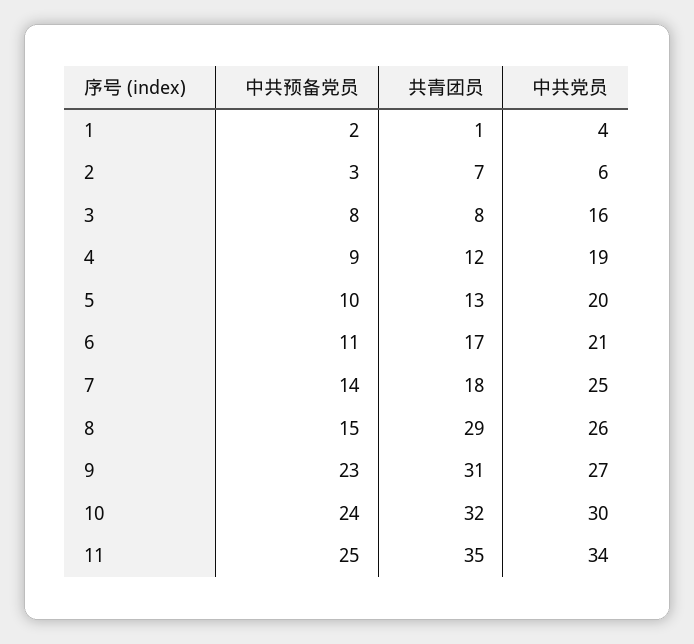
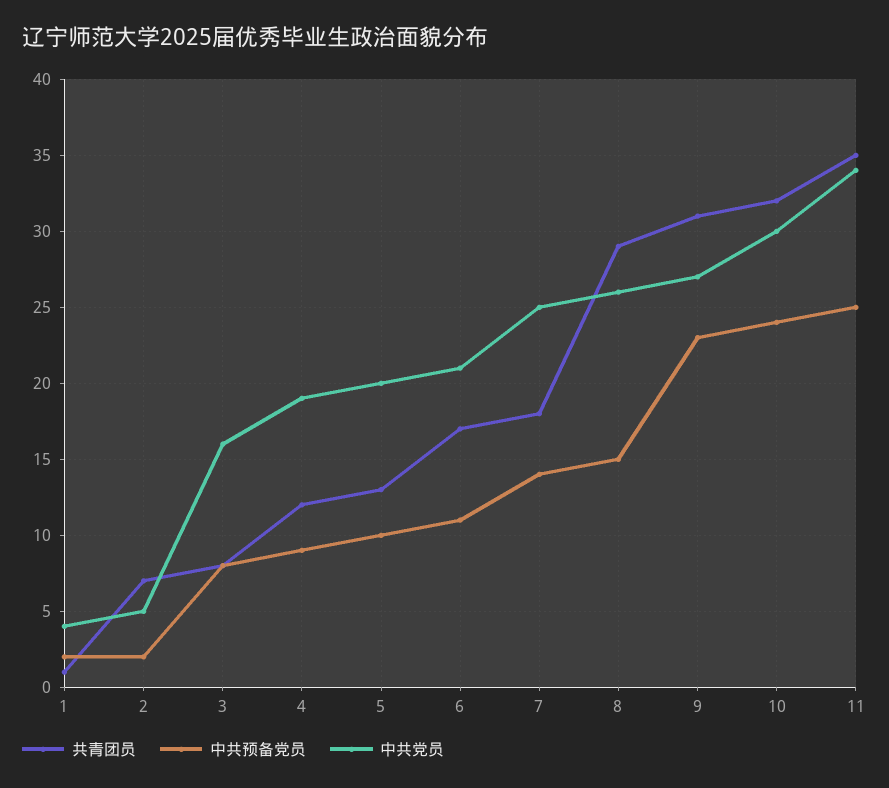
中共预备党员, 2: 3 -> 2
中共党员, 2: 6 -> 5

